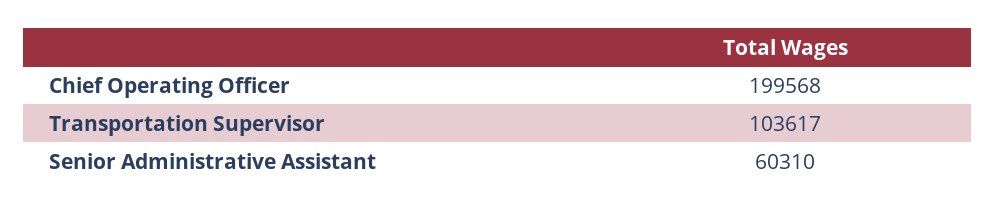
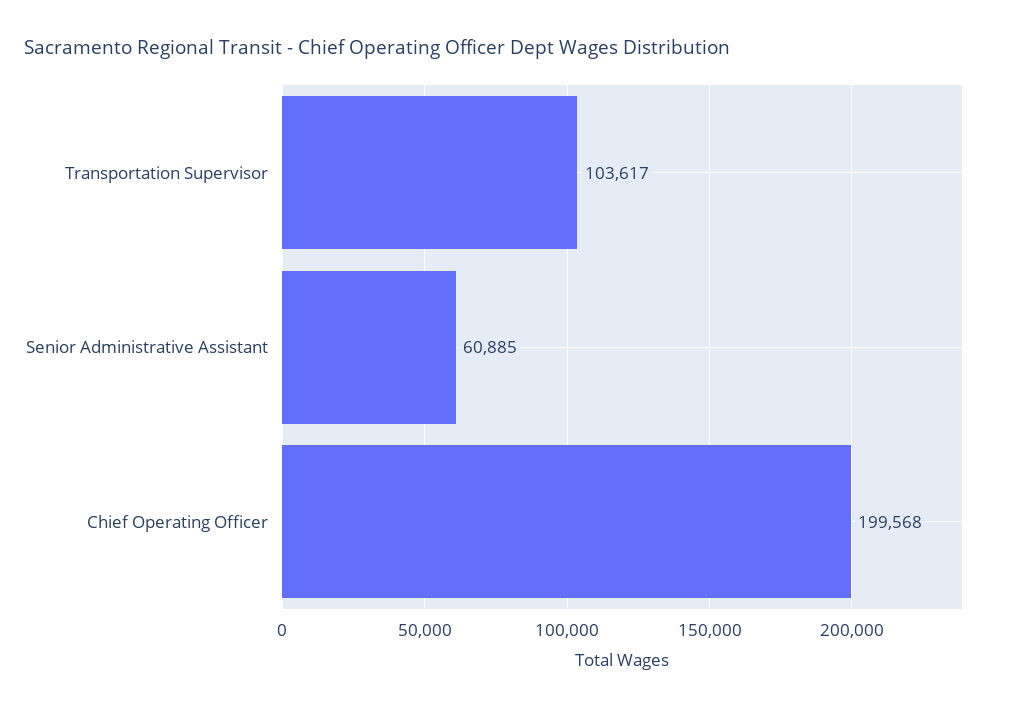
Senior Administrative Assistant: 60310 -> 60885

